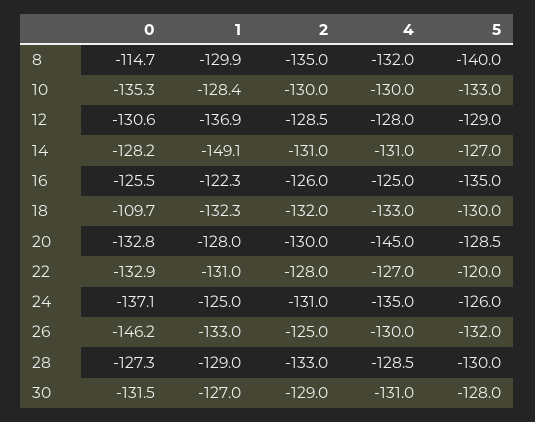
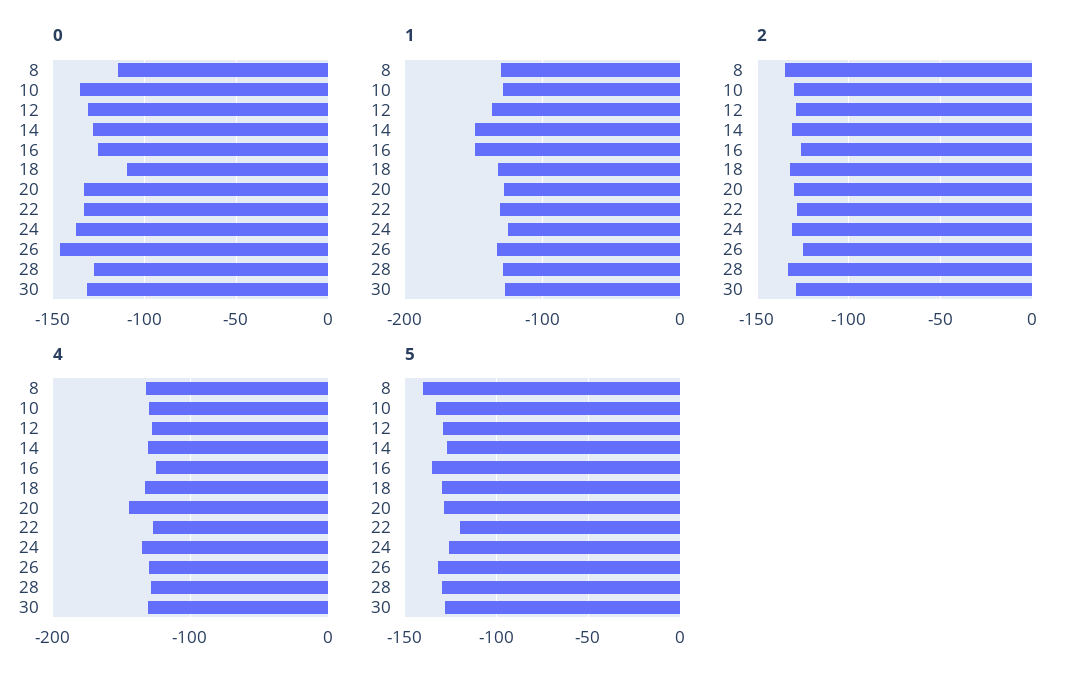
1, 16: -122.3 -> -150

